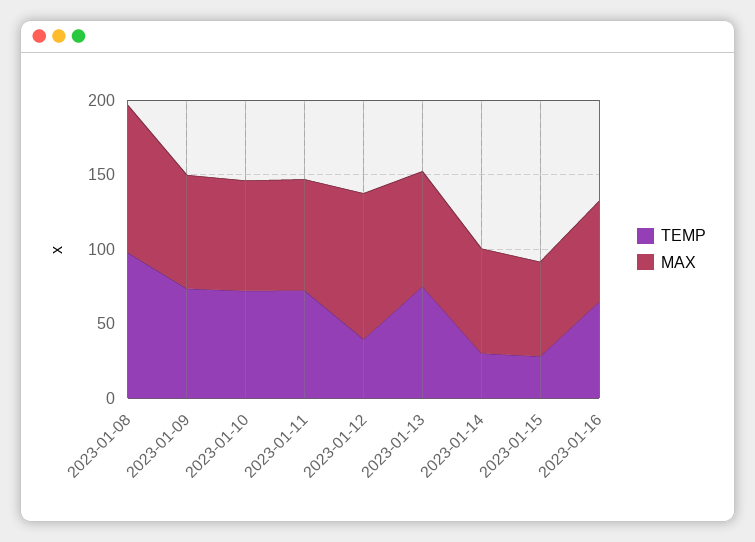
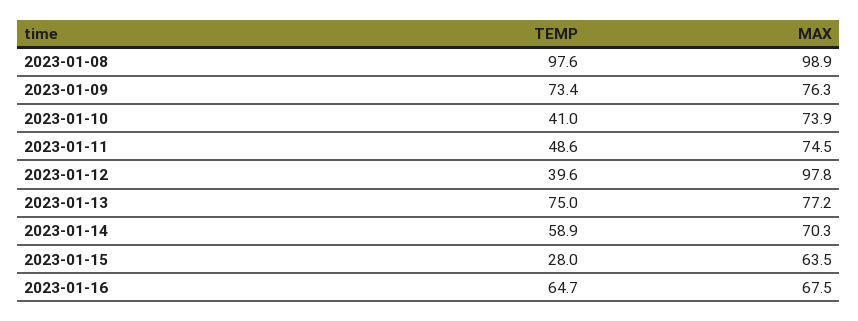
TEMP, 2023-01-10: 70 -> 41
TEMP, 2023-01-11: 70 -> 48.6
TEMP, 2023-01-14: 30 -> 58.9

